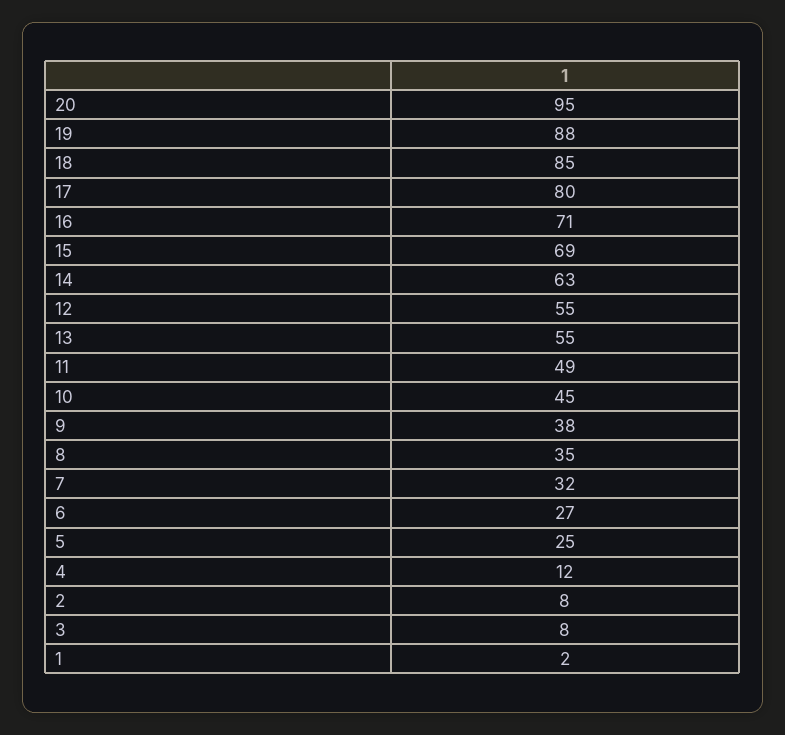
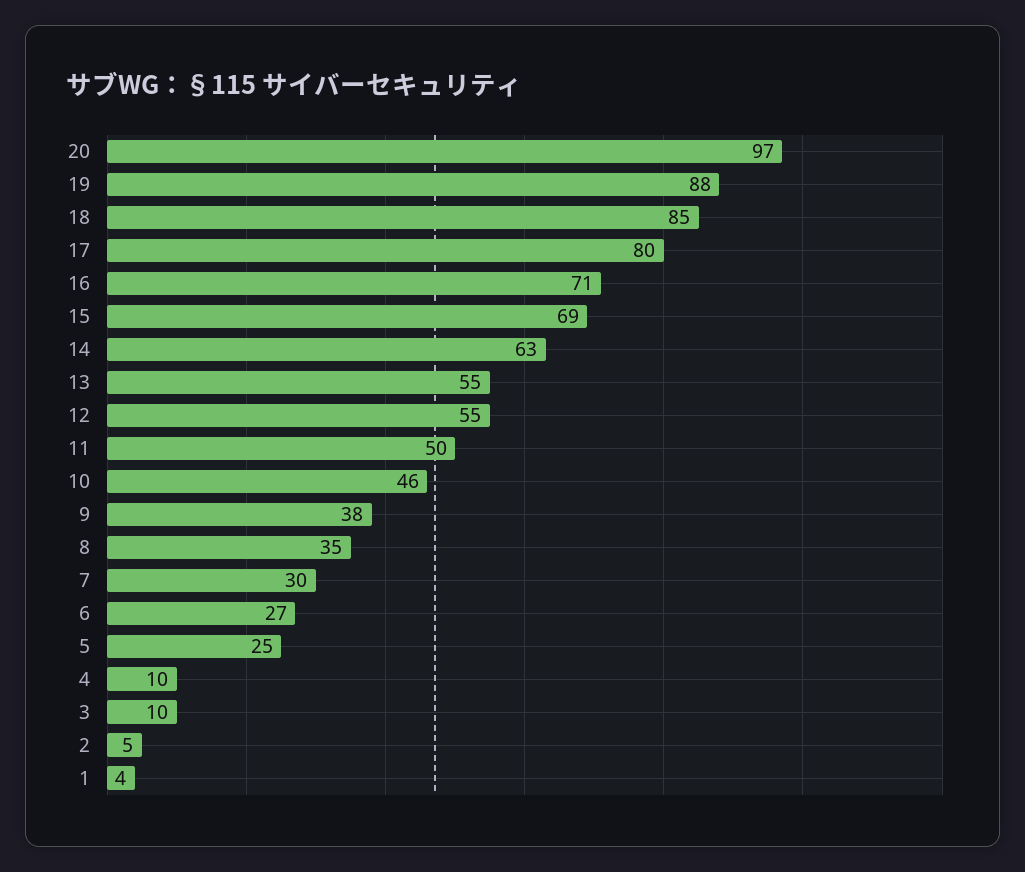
20: 95 -> 97
11: 49 -> 50
10: 45 -> 46
7: 32 -> 30
4: 12 -> 10
2: 8 -> 5
3: 8 -> 10
1: 2 -> 4

